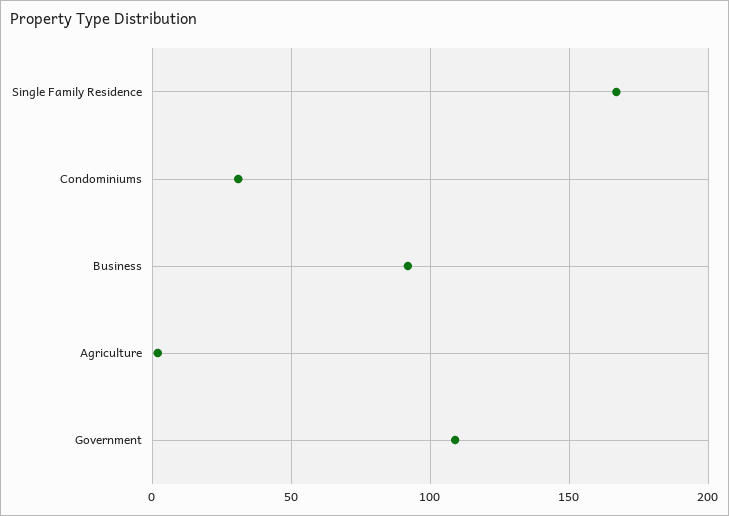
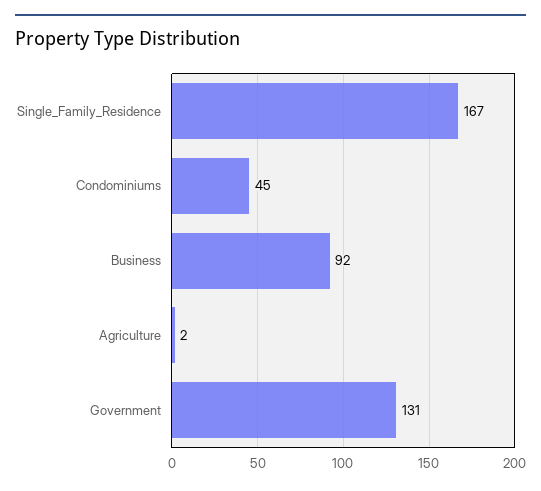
Condominiums: 30 -> 45
Government: 110 -> 131

